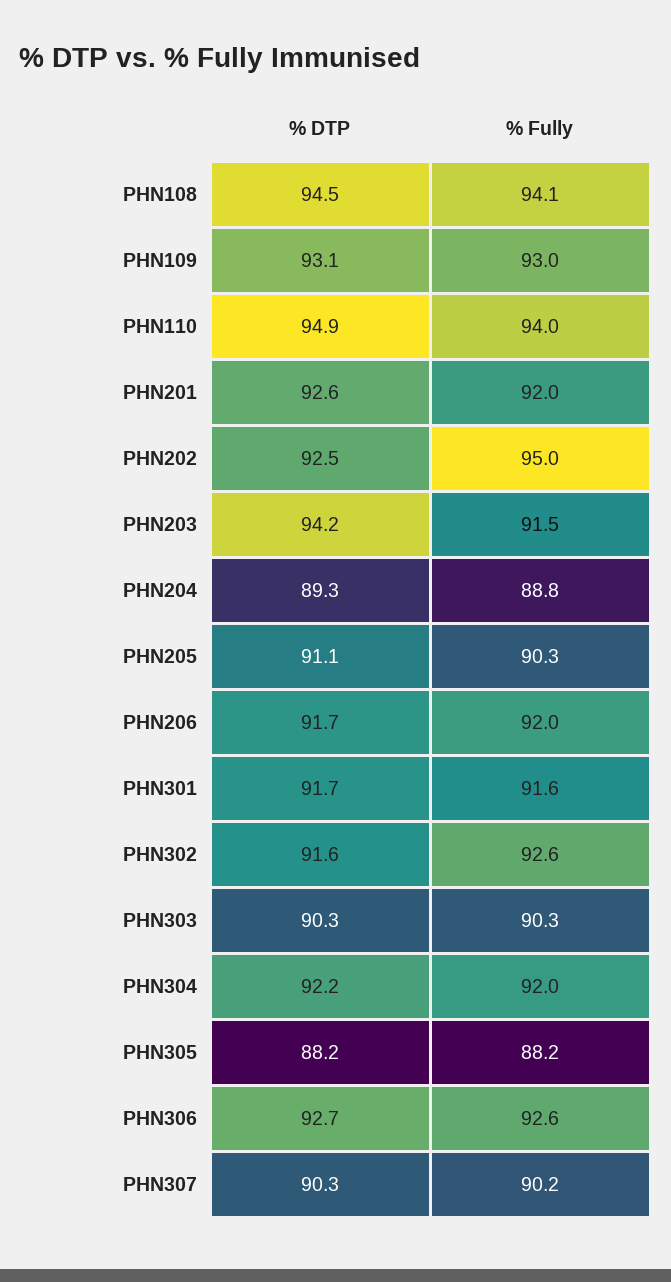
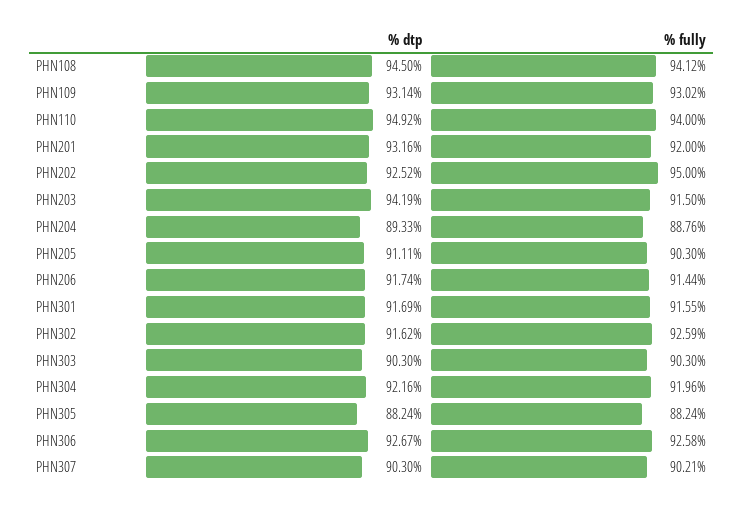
% DTP, PHN201: 92.6 -> 93.16
% Fully, PHN206: 92 -> 91.44

